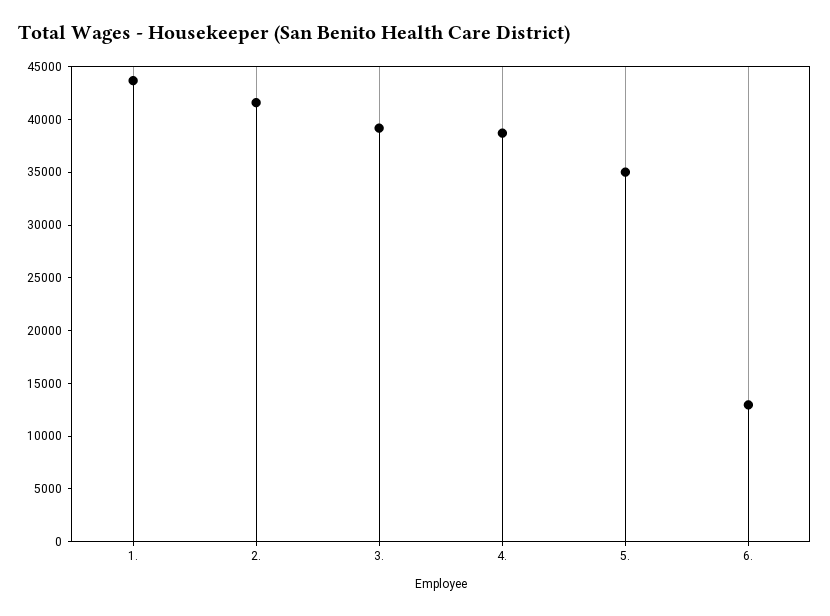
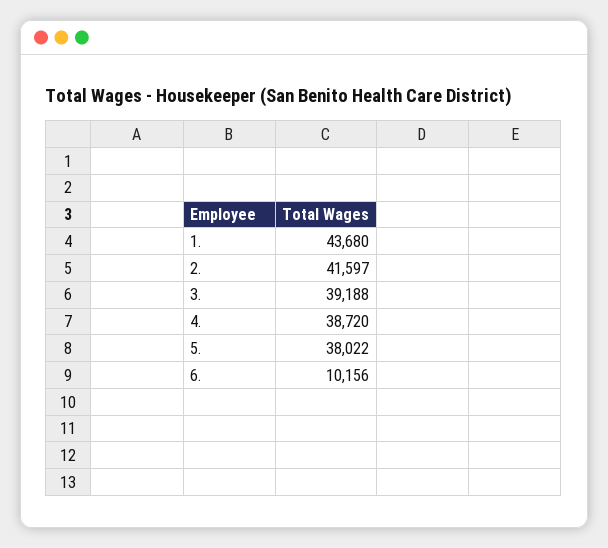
5.: 35000 -> 38022
6.: 13000 -> 10156

